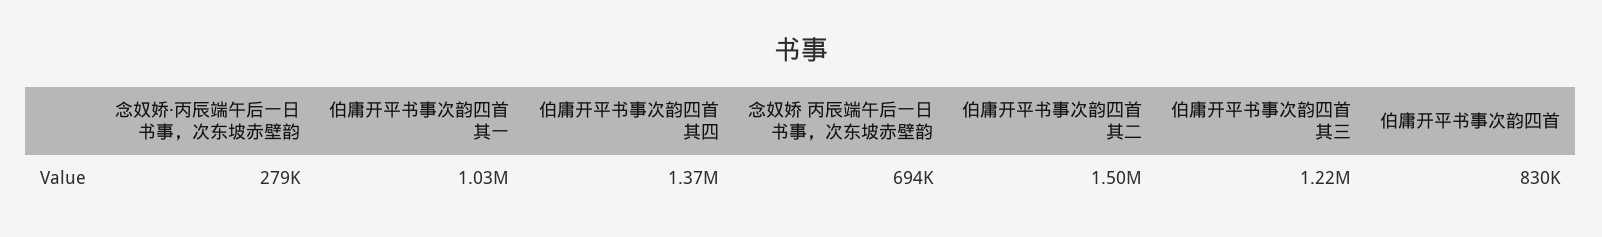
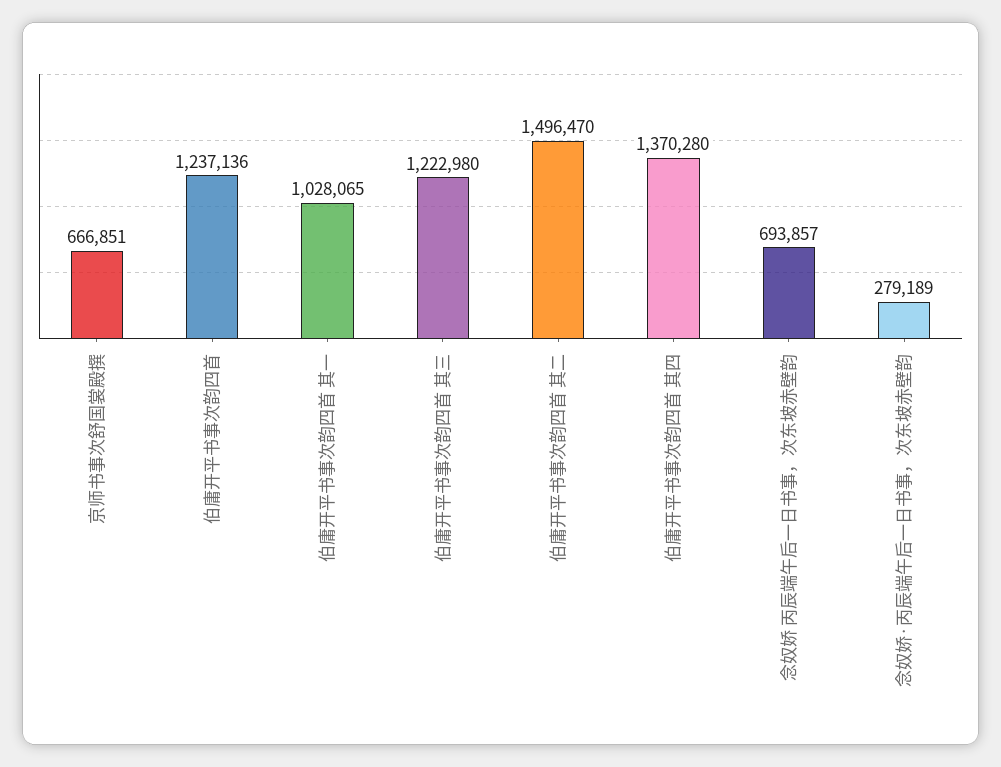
伯庸开平书事次韵四首: 830000 -> 1237136
京师书事次舒国裳殿撰: none -> 666851

